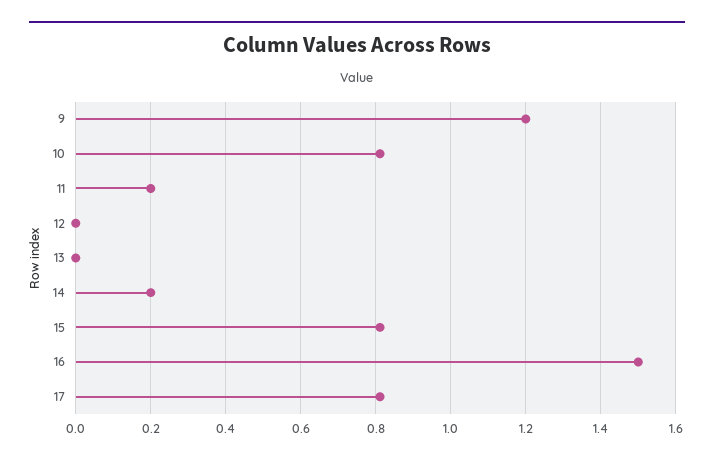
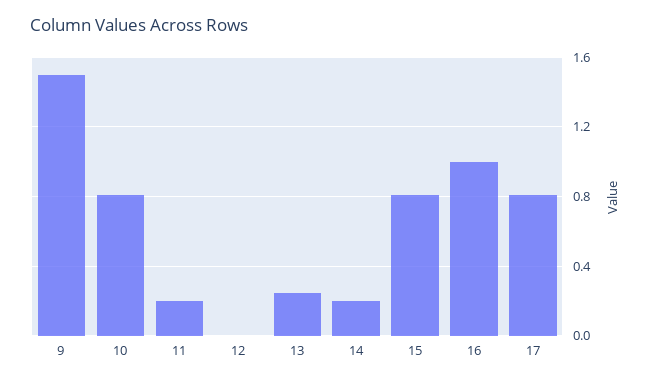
9: 1.2 -> 1.5
13: 0 -> 0.25
16: 1.5 -> 1

